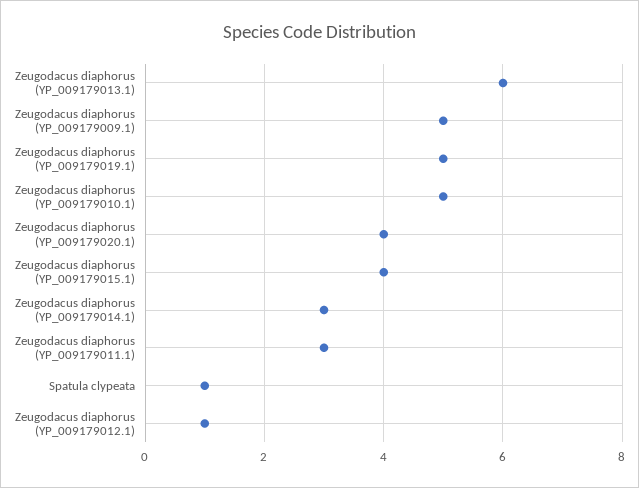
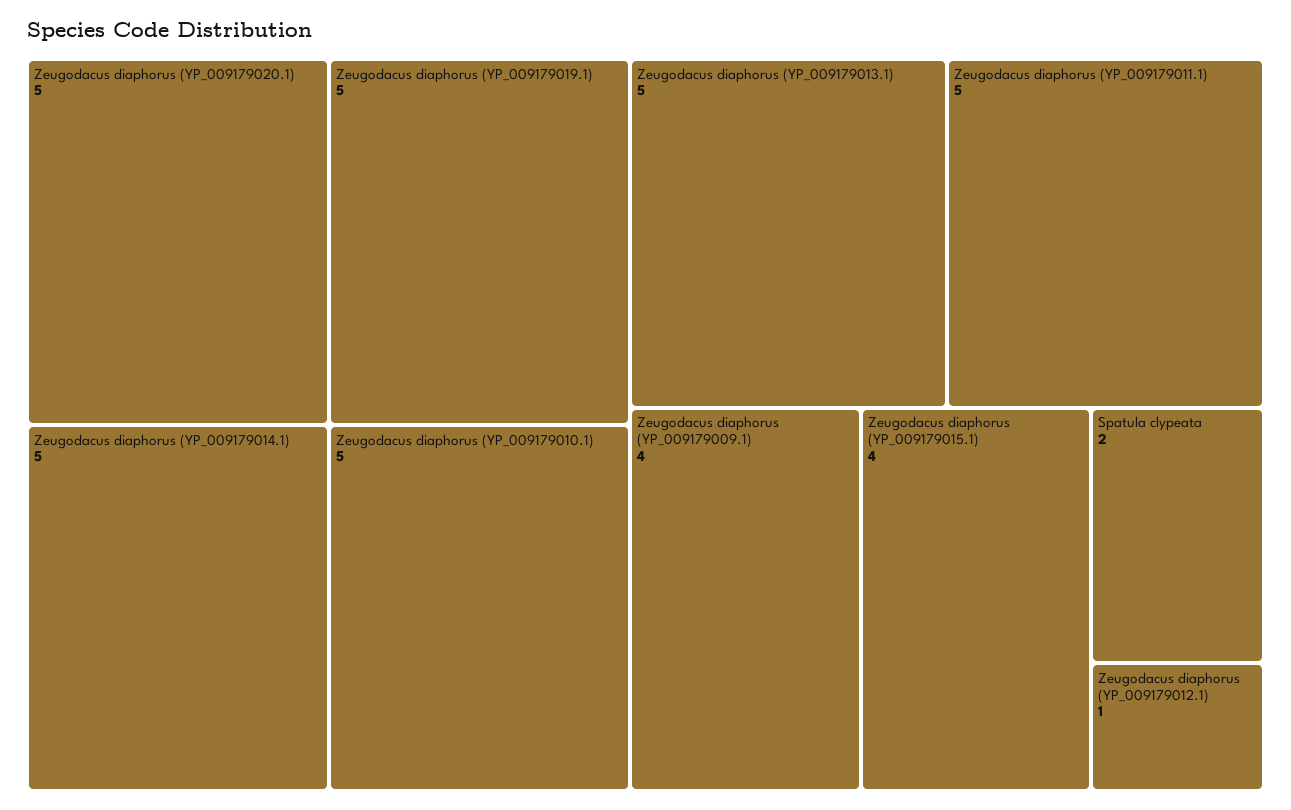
Zeugodacus diaphorus (YP_009179013.1): 6 -> 5
Zeugodacus diaphorus (YP_009179009.1): 5 -> 4
Zeugodacus diaphorus (YP_009179020.1): 4 -> 5
Zeugodacus diaphorus (YP_009179014.1): 3 -> 5
Zeugodacus diaphorus (YP_009179011.1): 3 -> 5
Spatula clypeata: 1 -> 2

